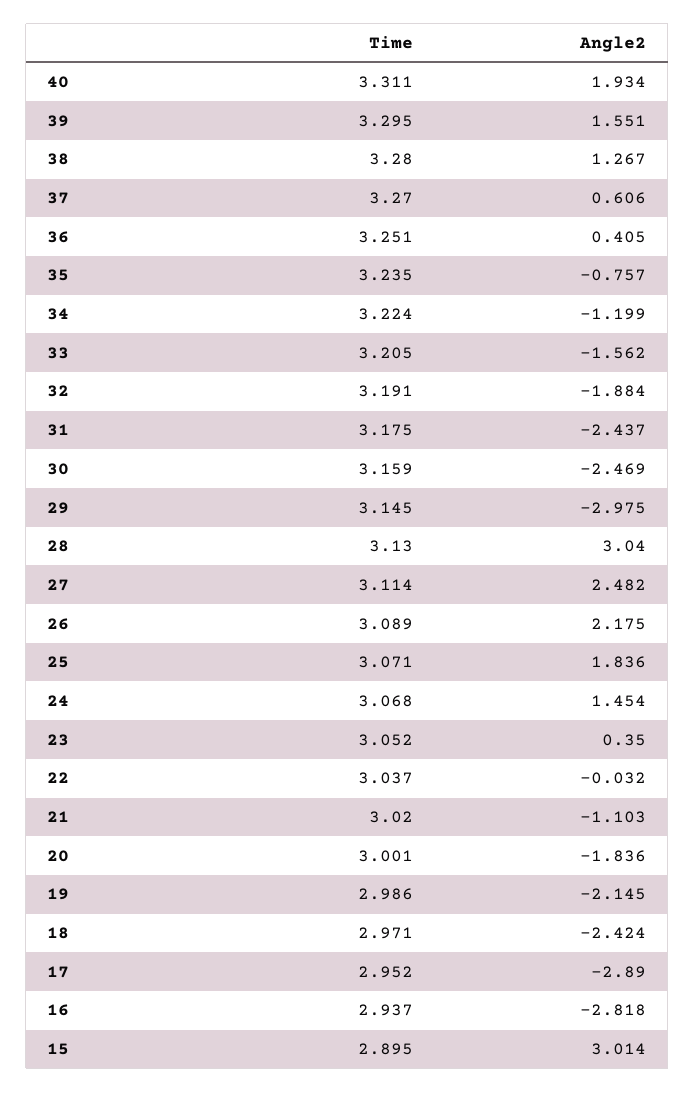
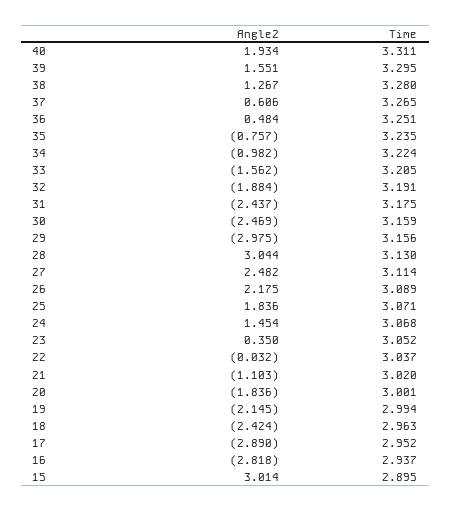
Time, 37: 3.27 -> 3.265
Angle2, 36: 0.405 -> 0.484
Angle2, 34: -1.199 -> -0.982
Time, 29: 3.145 -> 3.156
Angle2, 28: 3.04 -> 3.044
Time, 19: 2.986 -> 2.994
Time, 18: 2.971 -> 2.963

